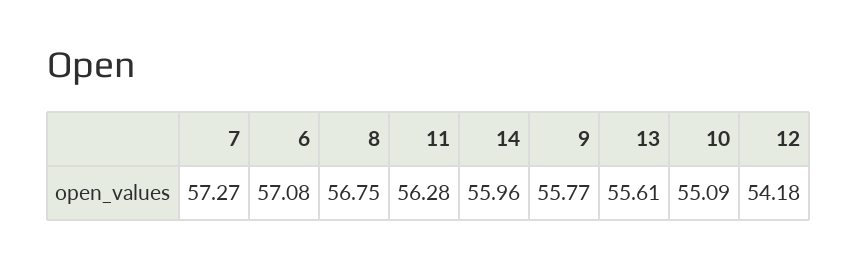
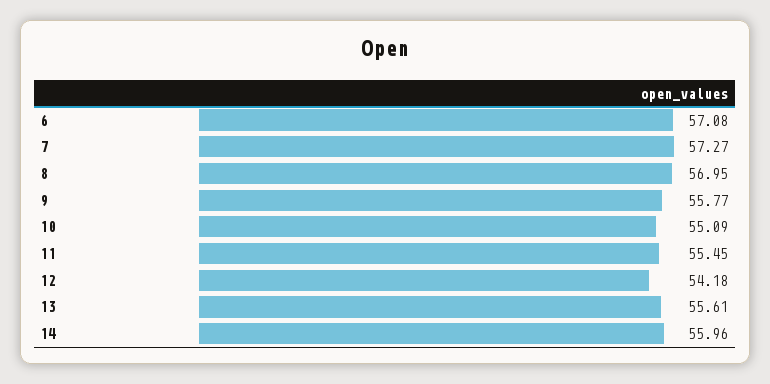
8: 56.75 -> 56.95
11: 56.28 -> 55.45

